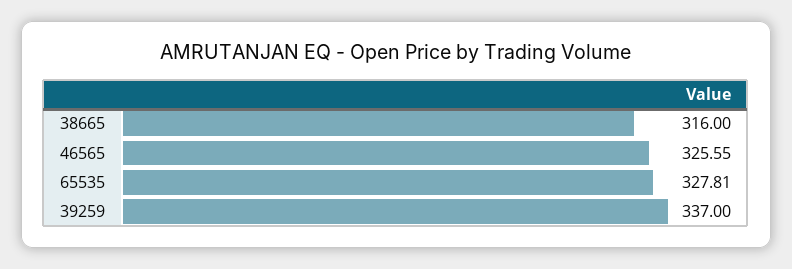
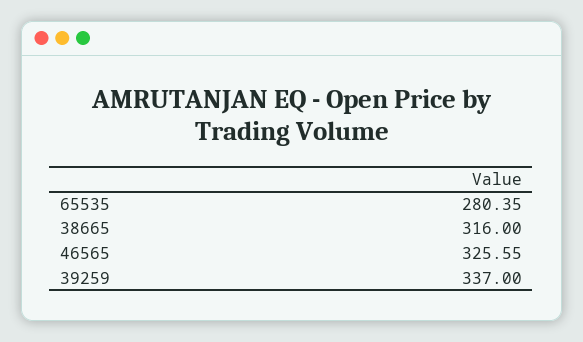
65535: 327.81 -> 280.35

